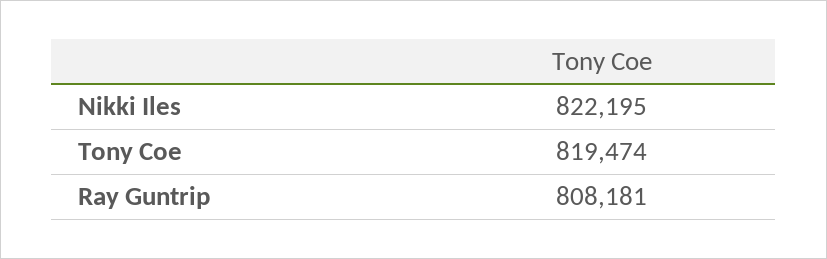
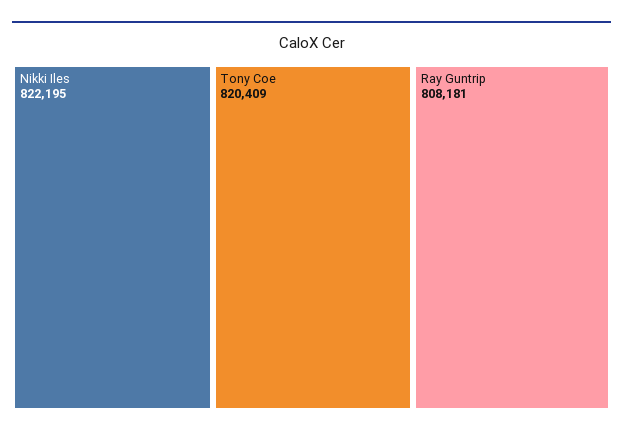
Tony Coe: 819474 -> 820409

